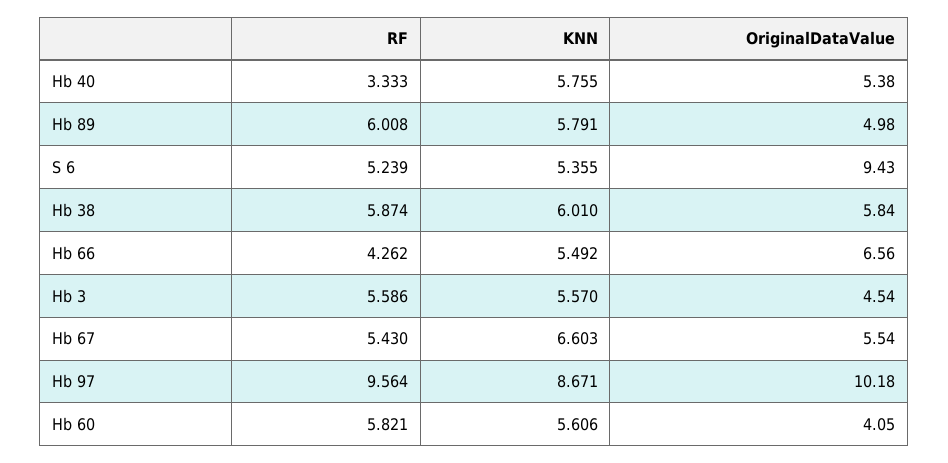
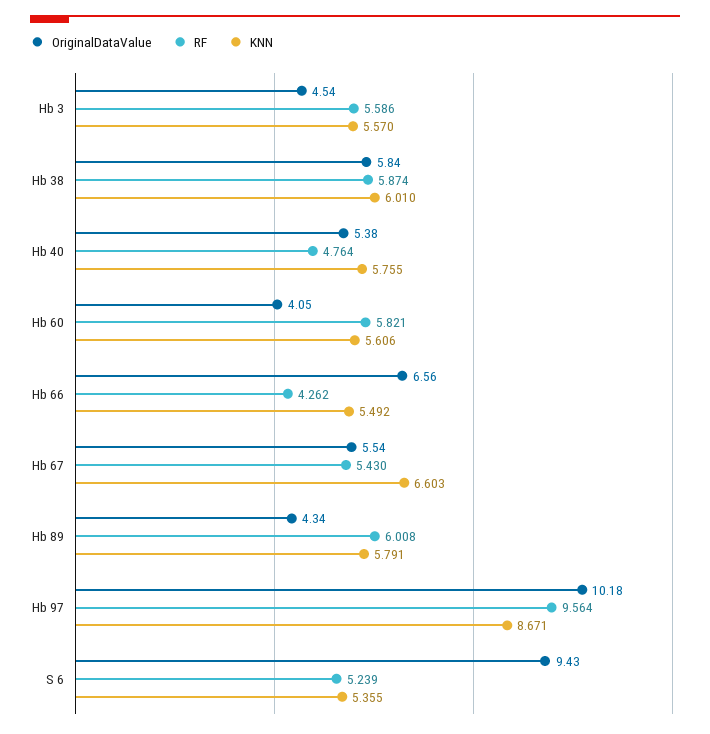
RF, Hb 40: 3.333 -> 4.764
OriginalDataValue, Hb 89: 4.98 -> 4.34

